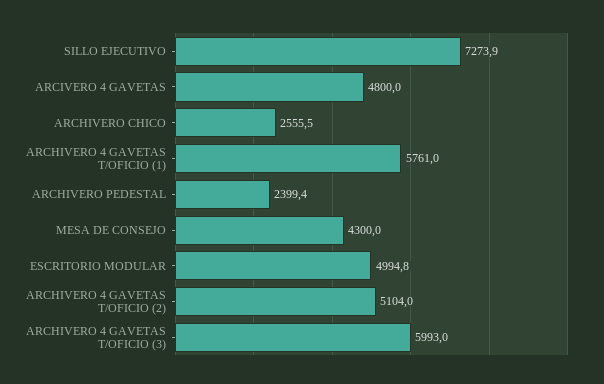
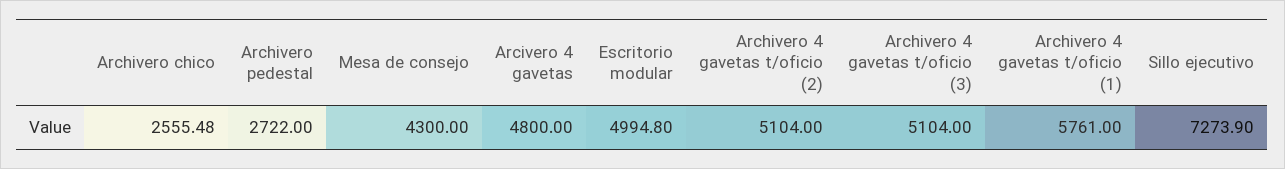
ARCHIVERO PEDESTAL: 2399.4 -> 2722
ARCHIVERO 4 GAVETAS T/OFICIO (3): 5993 -> 5104

